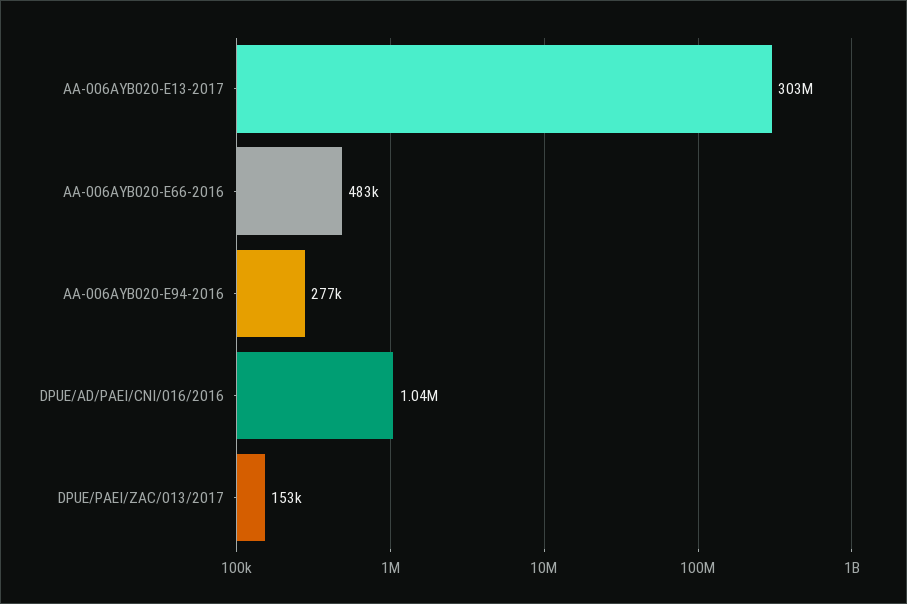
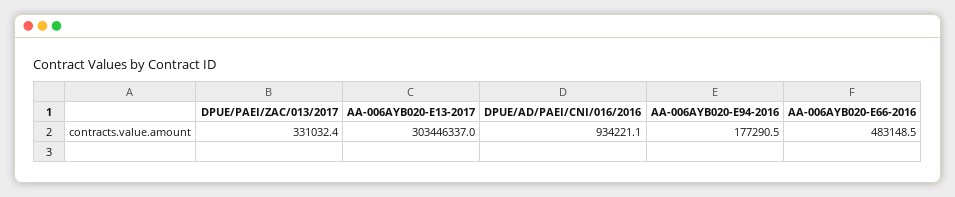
AA-006AYB020-E94-2016: 277000 -> 177290.5
DPUE/AD/PAEI/CNI/016/2016: 1040000 -> 934221.1
DPUE/PAEI/ZAC/013/2017: 153000 -> 331032.4

